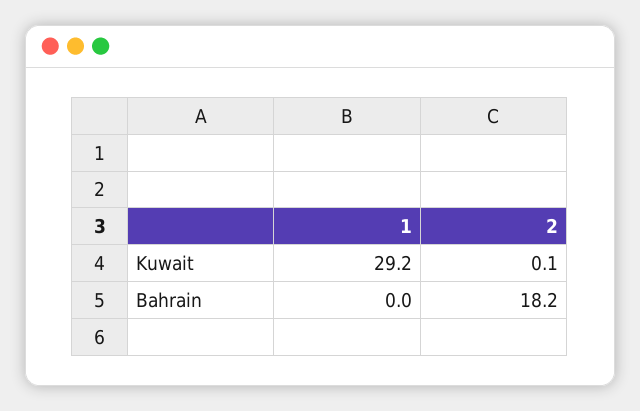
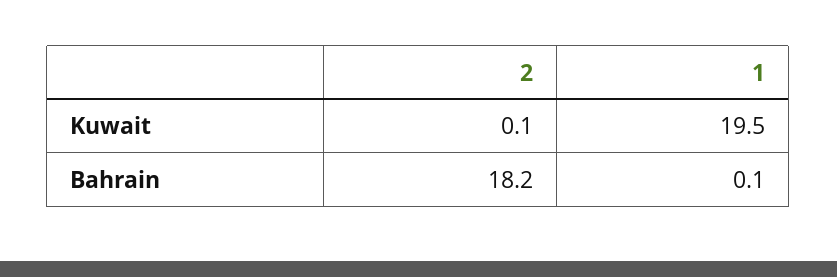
1, Kuwait: 29.2 -> 19.5
1, Bahrain: 0 -> 0.1

